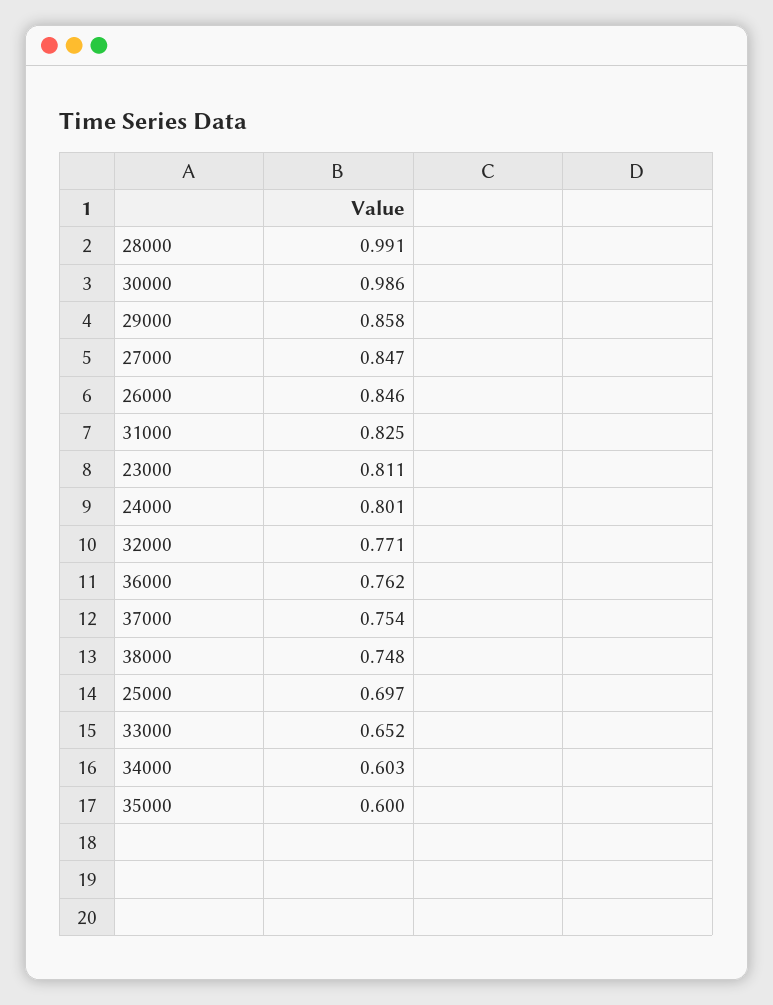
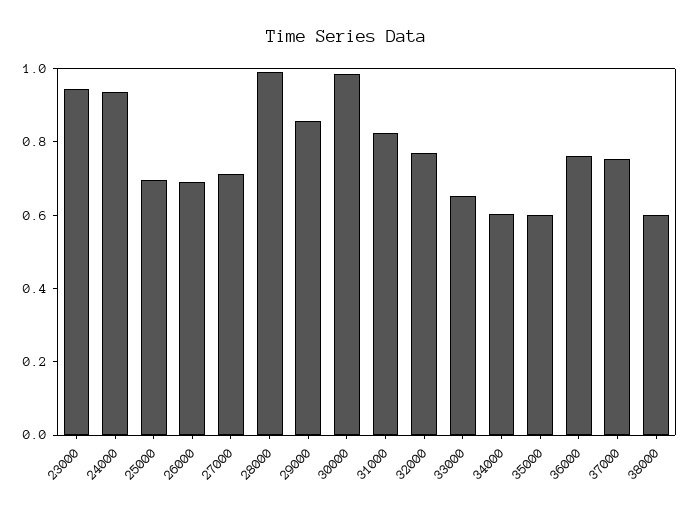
27000: 0.847 -> 0.7
26000: 0.846 -> 0.7
23000: 0.811 -> 0.95
24000: 0.801 -> 0.95
38000: 0.748 -> 0.6

